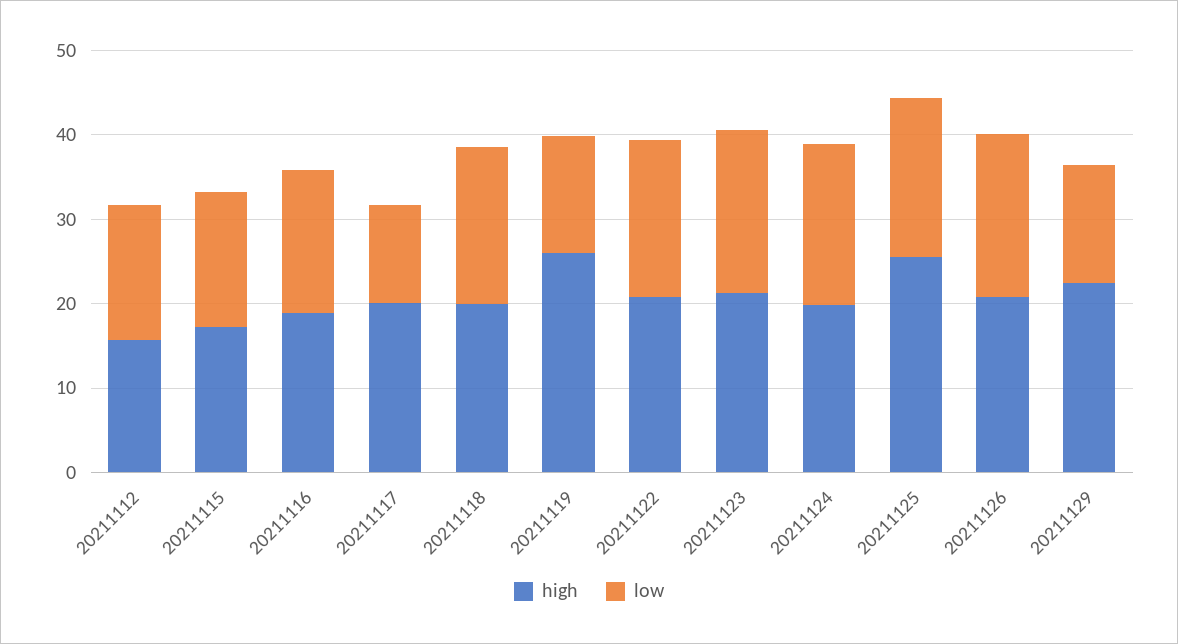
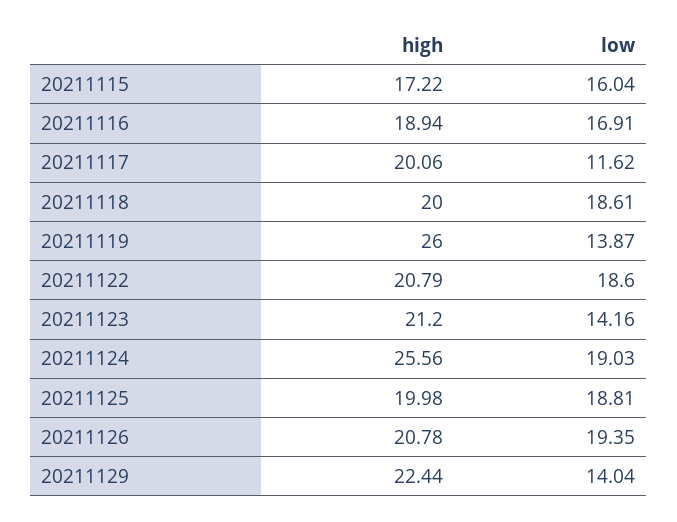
high, 20211112: 16 -> none
low, 20211112: 16 -> none
low, 20211123: 20 -> 14.16
high, 20211124: 20 -> 25.56
high, 20211125: 26 -> 19.98

